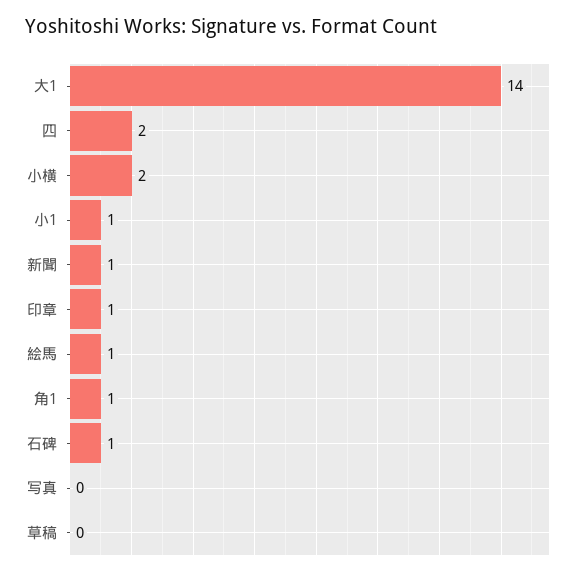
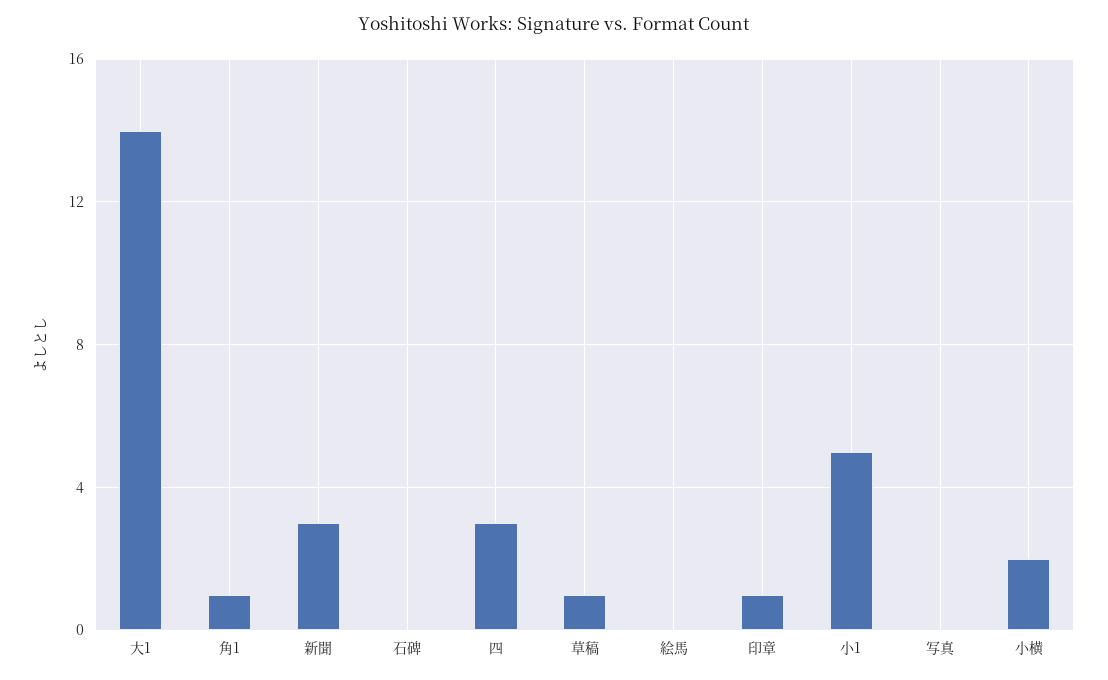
四: 2 -> 3
小1: 1 -> 5
新聞: 1 -> 3
絵馬: 1 -> 0
石碑: 1 -> 0
草稿: 0 -> 1

